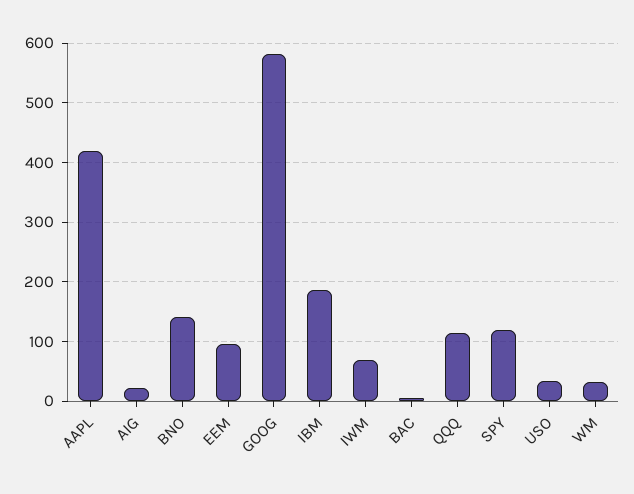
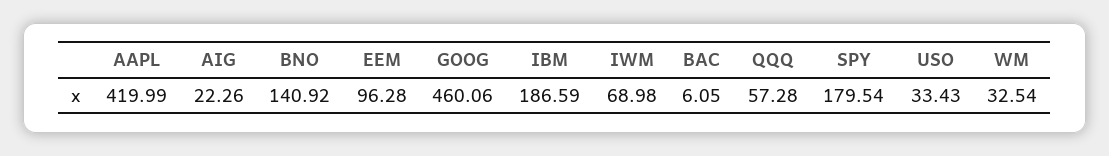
GOOG: 580 -> 460.06
QQQ: 120 -> 57.28
SPY: 120 -> 179.54

